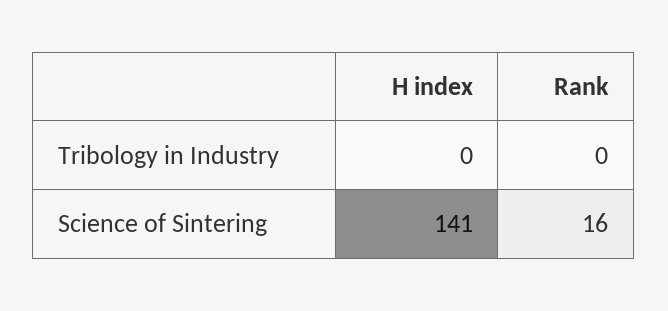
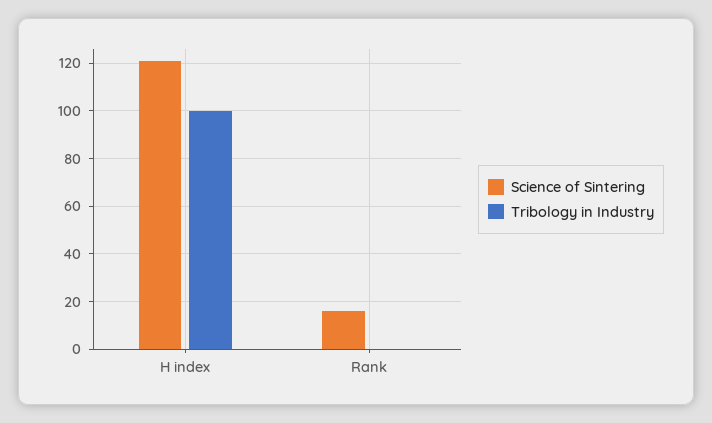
Tribology in Industry, H index: 0 -> 100
Science of Sintering, H index: 141 -> 120

